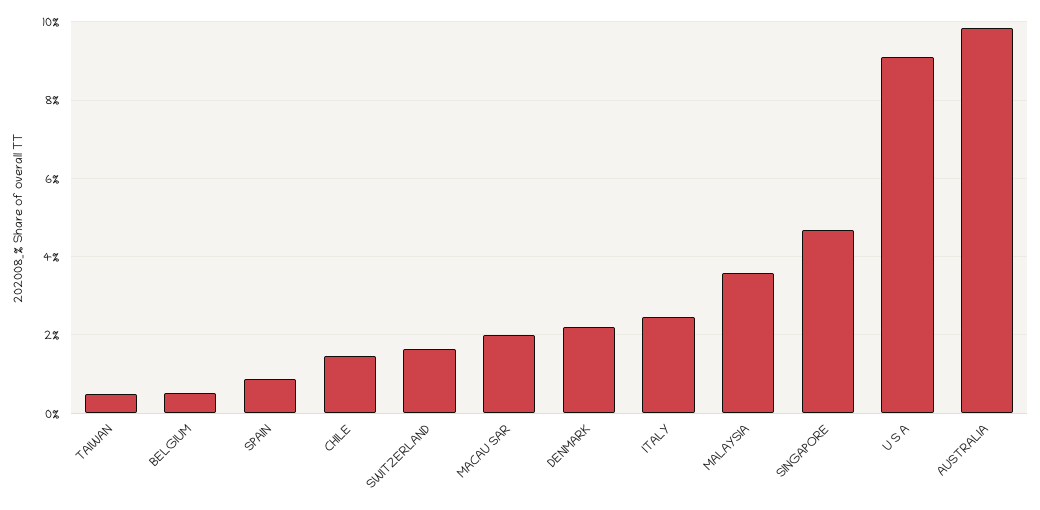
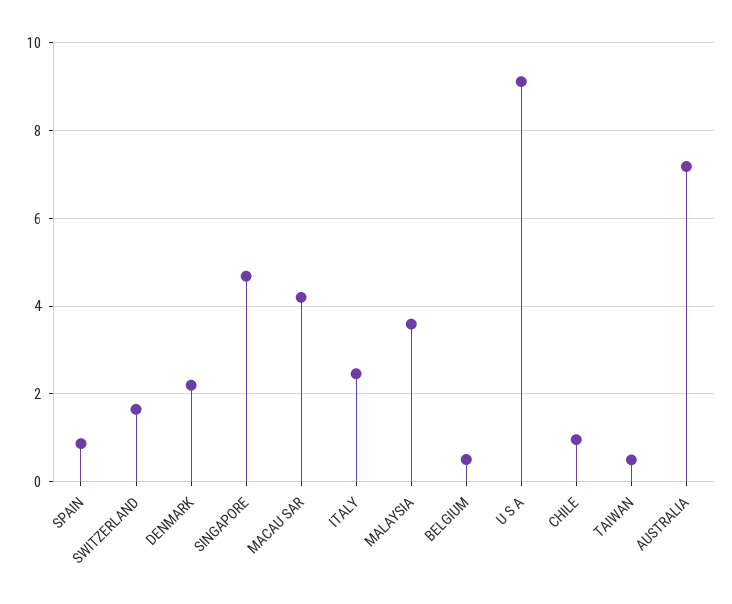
CHILE: 1.4 -> 1
MACAU SAR: 2 -> 4.2
AUSTRALIA: 9.8 -> 7.2

